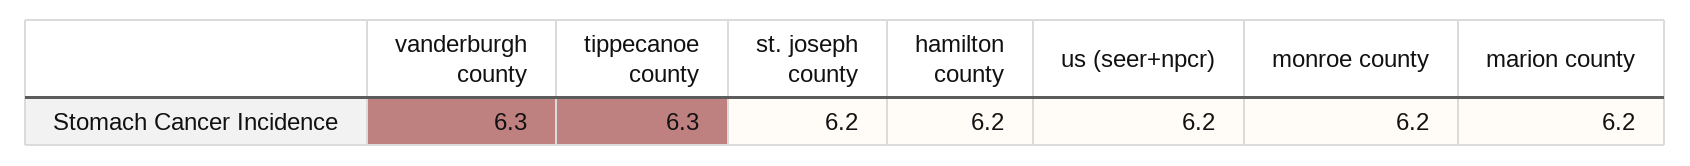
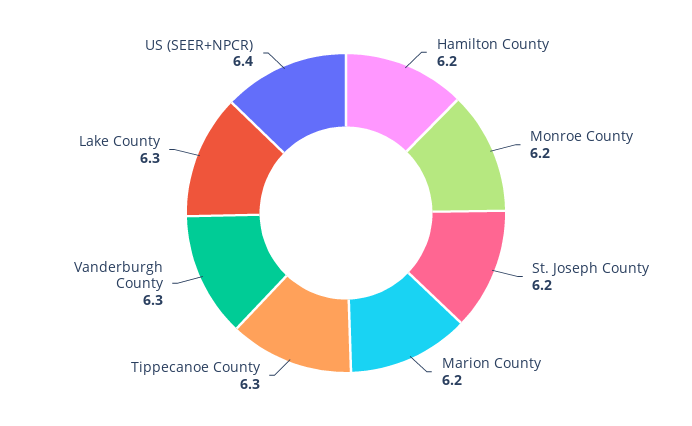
us (seer+npcr): 6.2 -> 6.4
Lake County: none -> 6.3

